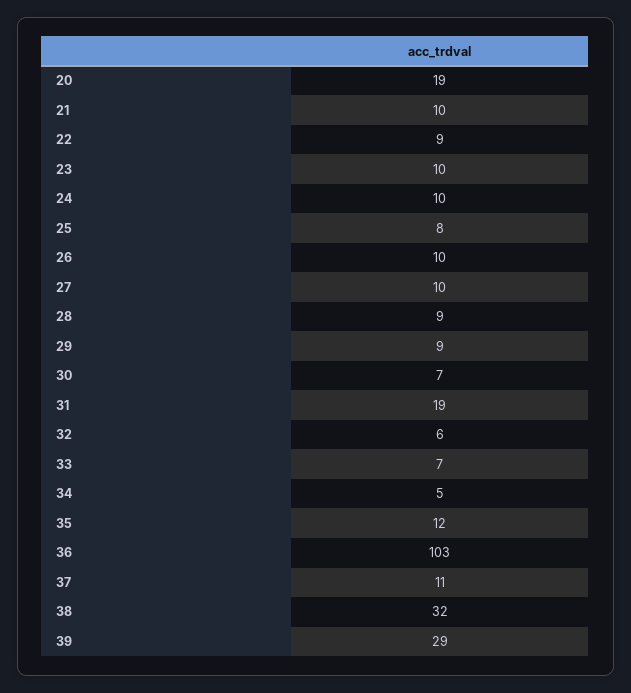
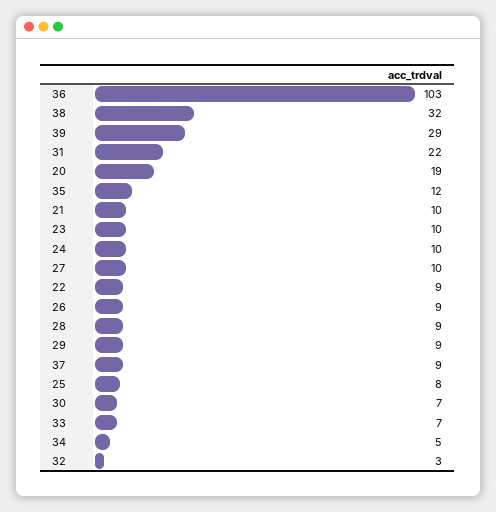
26: 10 -> 9
31: 19 -> 22
32: 6 -> 3
37: 11 -> 9

